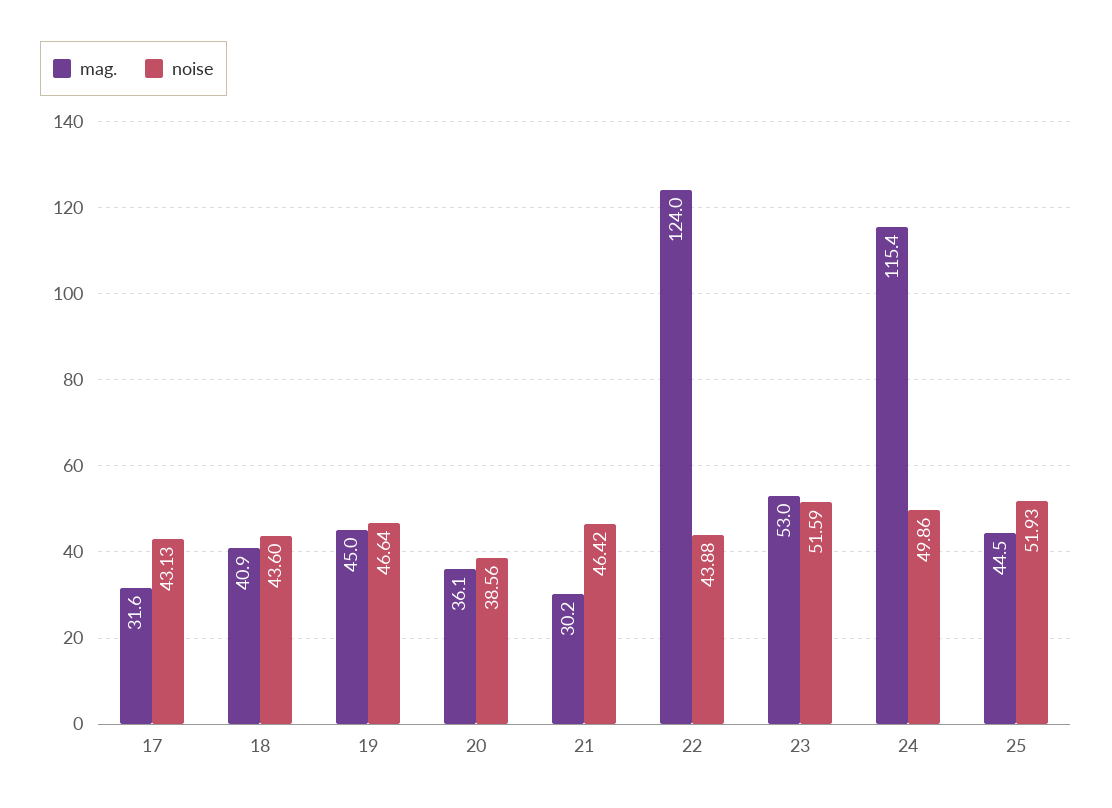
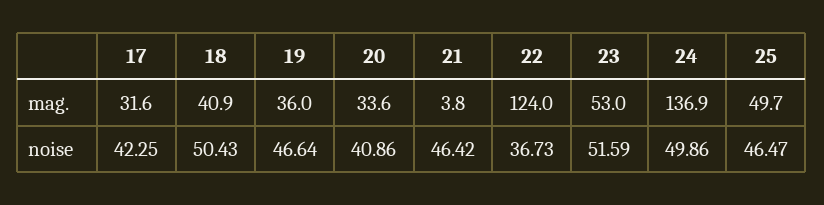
noise, 17: 43.13 -> 42.25
noise, 18: 43.6 -> 50.43
mag., 19: 45 -> 36
mag., 20: 36.1 -> 33.6
noise, 20: 38.56 -> 40.86
mag., 21: 30.2 -> 3.8
noise, 22: 43.88 -> 36.73
mag., 24: 115.4 -> 136.9
mag., 25: 44.5 -> 49.7
noise, 25: 51.93 -> 46.47

